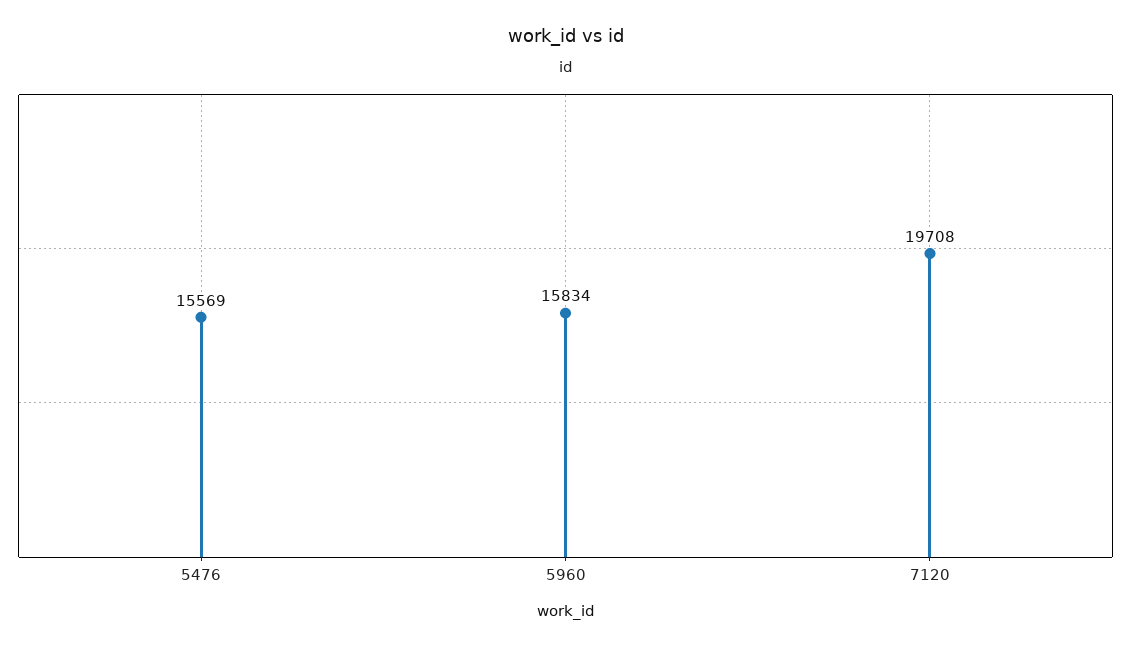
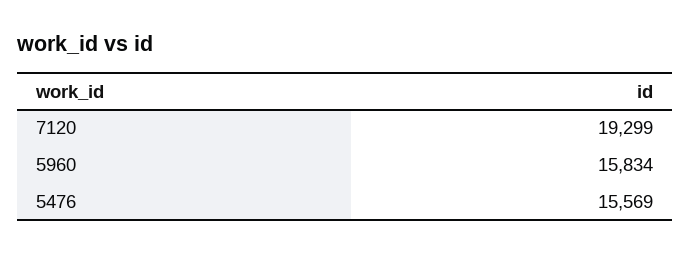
7120: 19708 -> 19299

